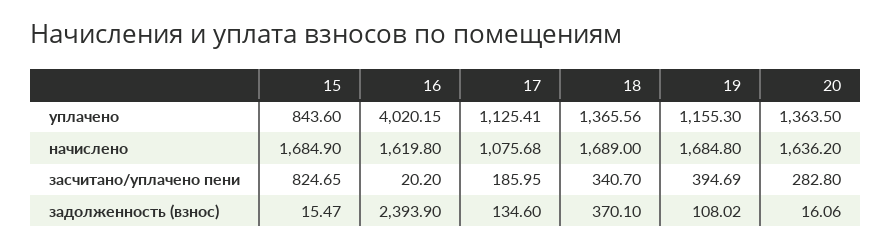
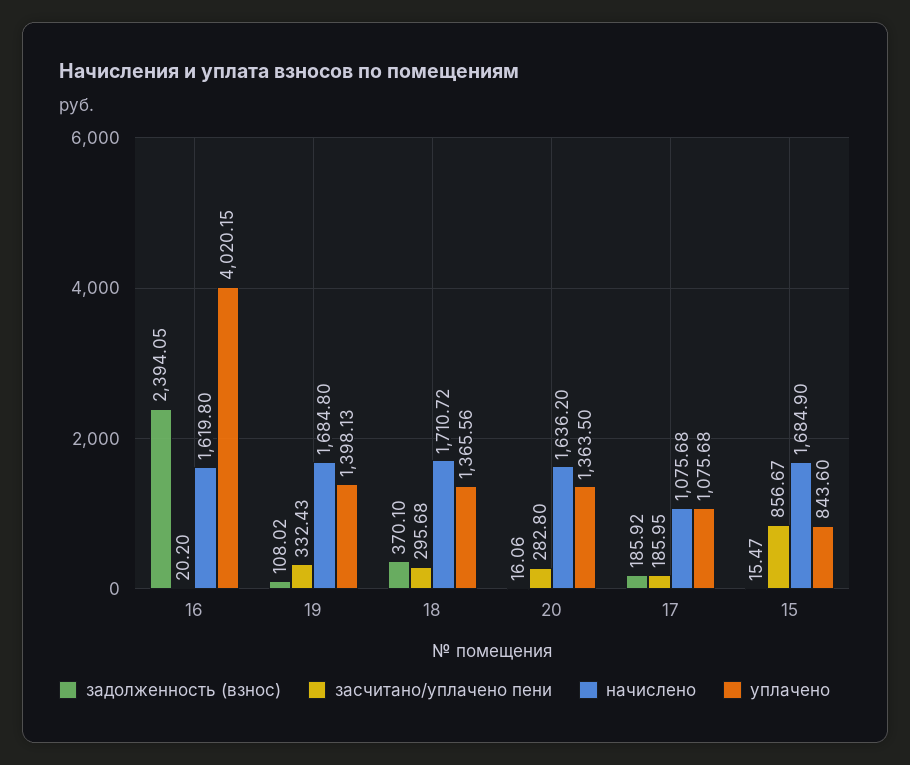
уплачено, 17: 1125.41 -> 1075.68
уплачено, 19: 1155.3 -> 1398.13
начислено, 18: 1689 -> 1710.72
засчитано/уплачено пени, 15: 824.65 -> 856.67
засчитано/уплачено пени, 18: 340.7 -> 295.68
засчитано/уплачено пени, 19: 394.69 -> 332.43
задолженность (взнос), 16: 2393.9 -> 2394.05
задолженность (взнос), 17: 134.6 -> 185.92

